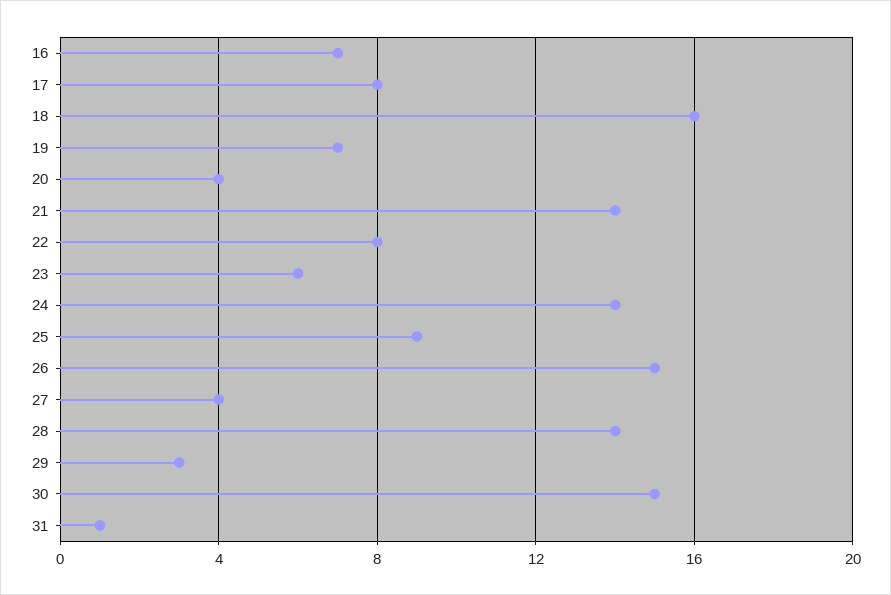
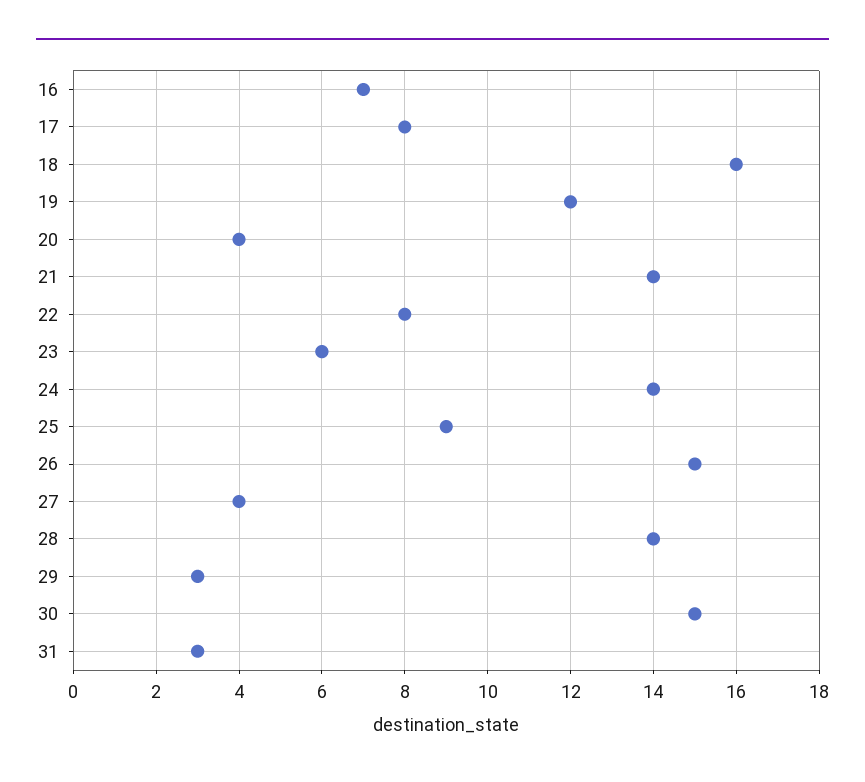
19: 7 -> 12
31: 1 -> 3

